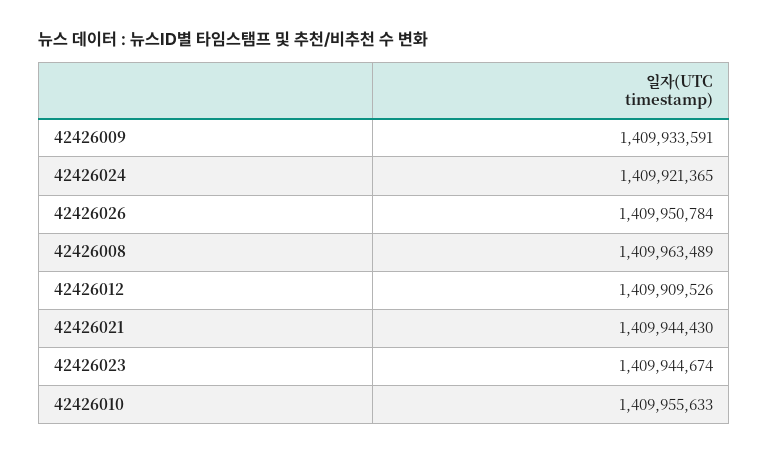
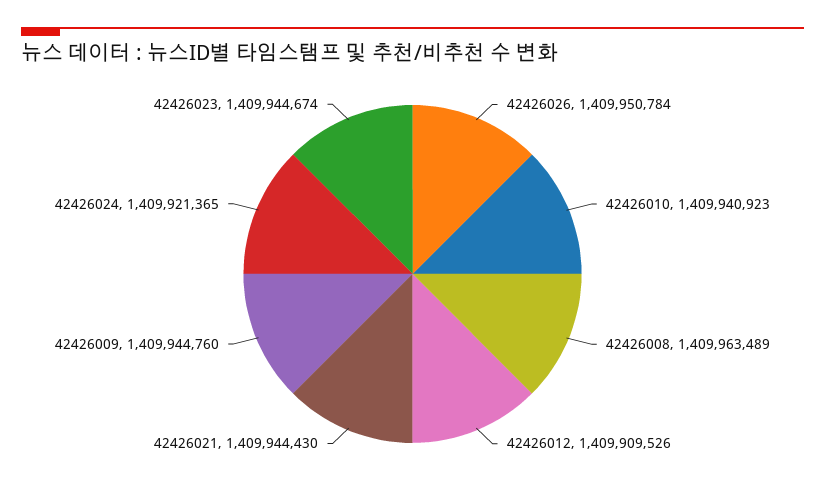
42426009: 1409933591 -> 1409944760
42426010: 1409955633 -> 1409940923

